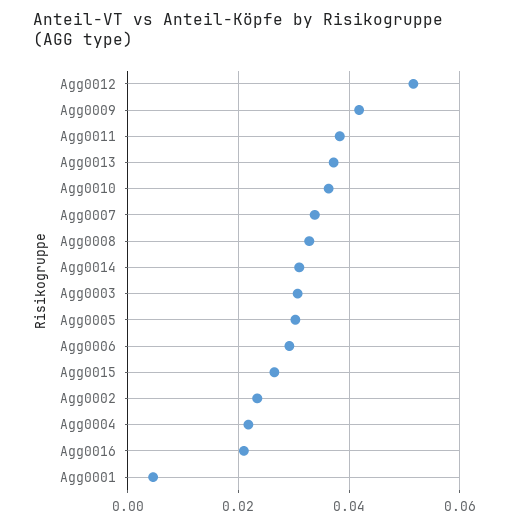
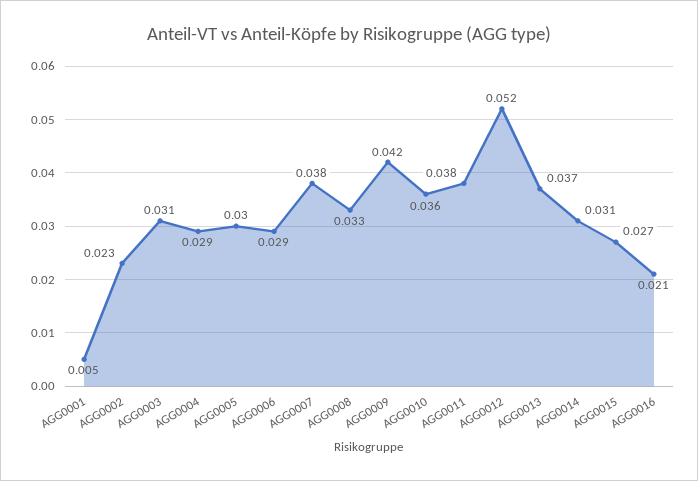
Agg0007: 0.034 -> 0.038
Agg0004: 0.022 -> 0.029

